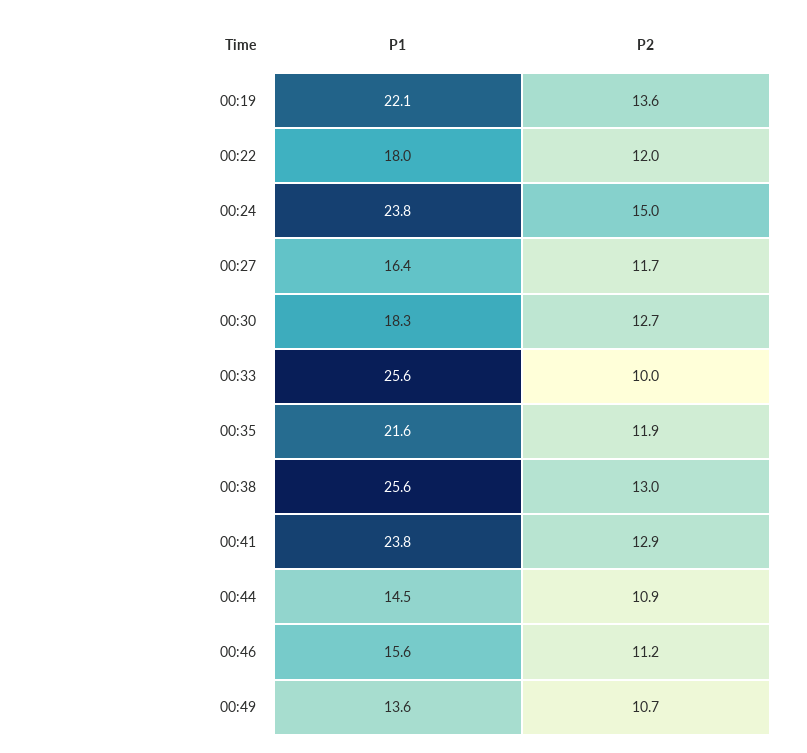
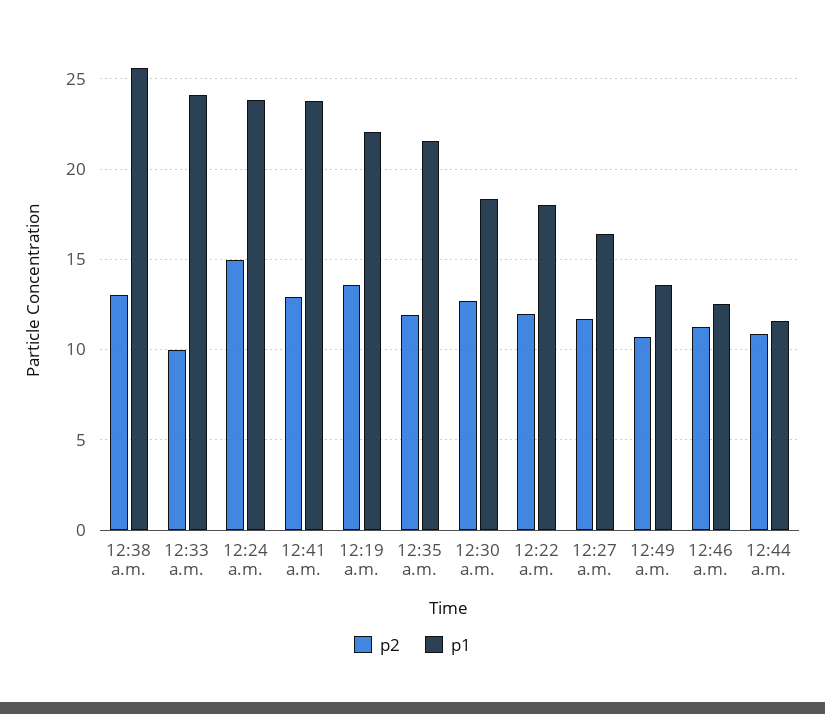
P1, 00:33: 25.6 -> 24
P1, 00:44: 14.5 -> 11.5
P1, 00:46: 15.6 -> 12.5

